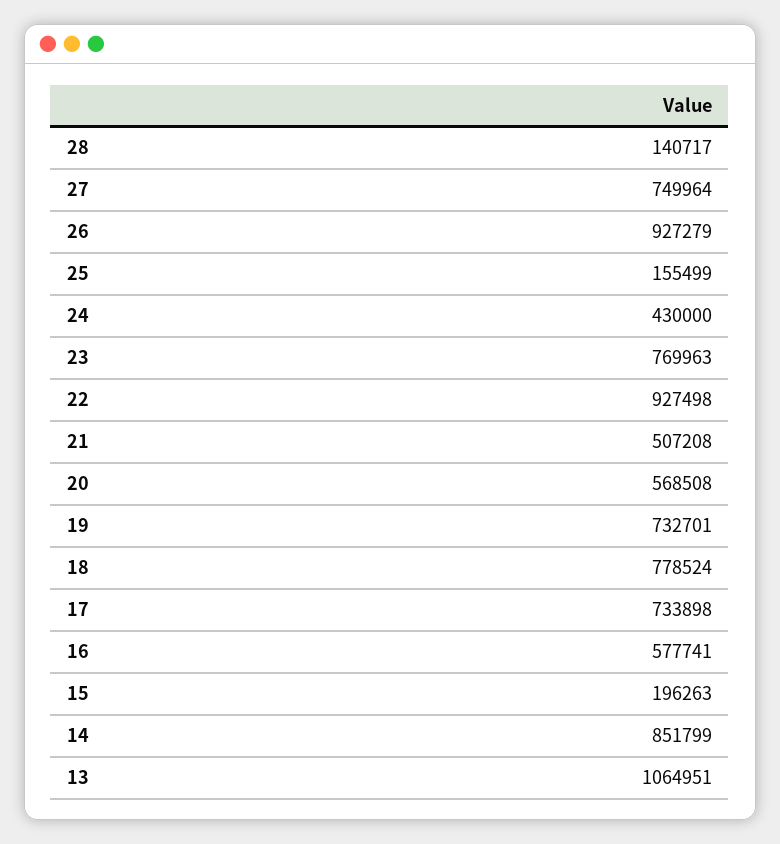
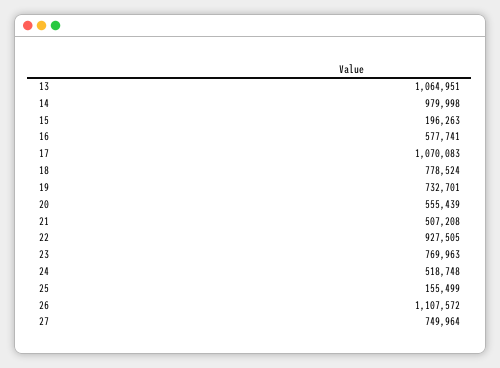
28: 140717 -> none
26: 927279 -> 1107572
24: 430000 -> 518748
22: 927498 -> 927505
20: 568508 -> 555439
17: 733898 -> 1070083
14: 851799 -> 979998

